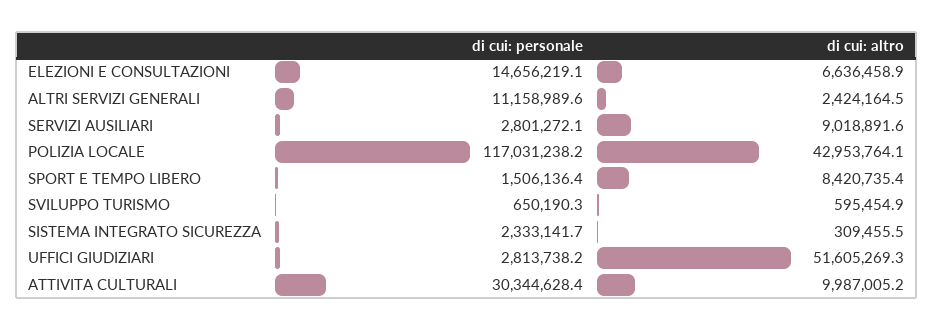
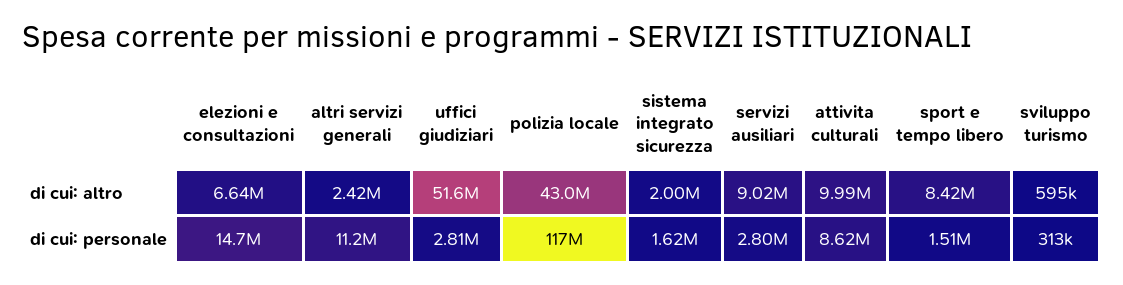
di cui: personale, SVILUPPO TURISMO: 650190.3 -> 313000
di cui: personale, SISTEMA INTEGRATO SICUREZZA: 2333141.7 -> 1620000
di cui: altro, SISTEMA INTEGRATO SICUREZZA: 309455.5 -> 2000000
di cui: personale, ATTIVITA CULTURALI: 30344628.4 -> 8620000

